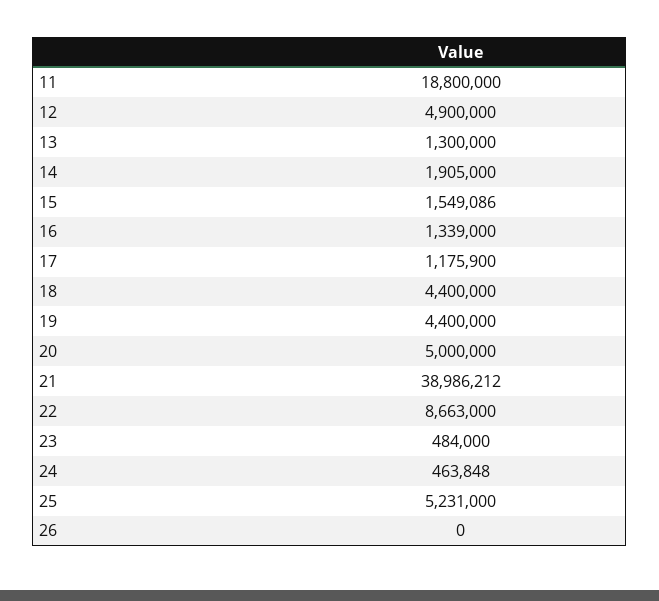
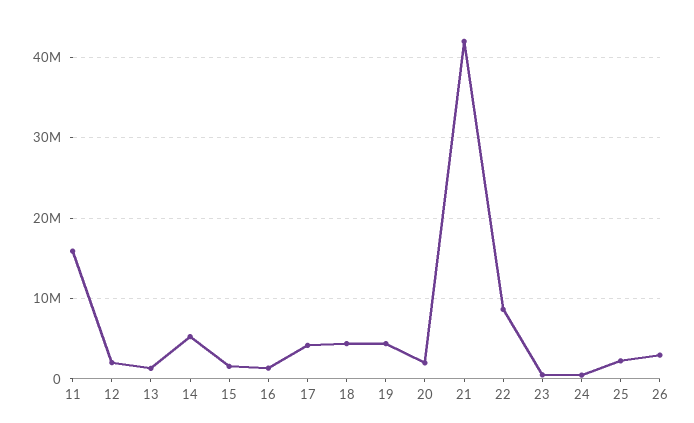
11: 18800000 -> 16000000
12: 4900000 -> 2000000
14: 1905000 -> 5000000
17: 1175900 -> 4000000
20: 5000000 -> 2000000
21: 38986212 -> 42000000
25: 5231000 -> 2000000
26: 0 -> 3000000

